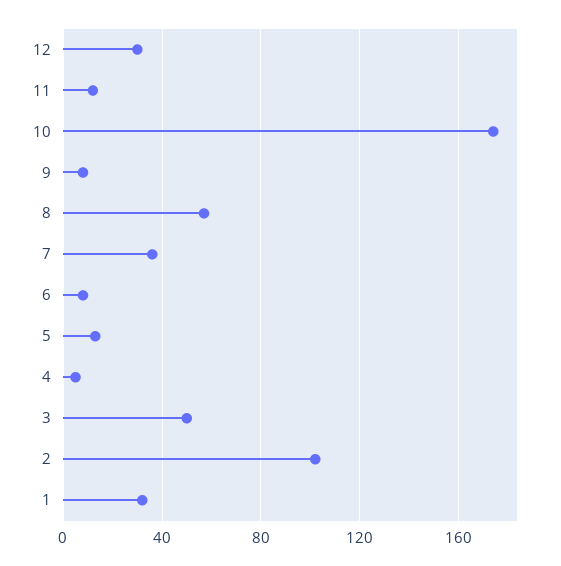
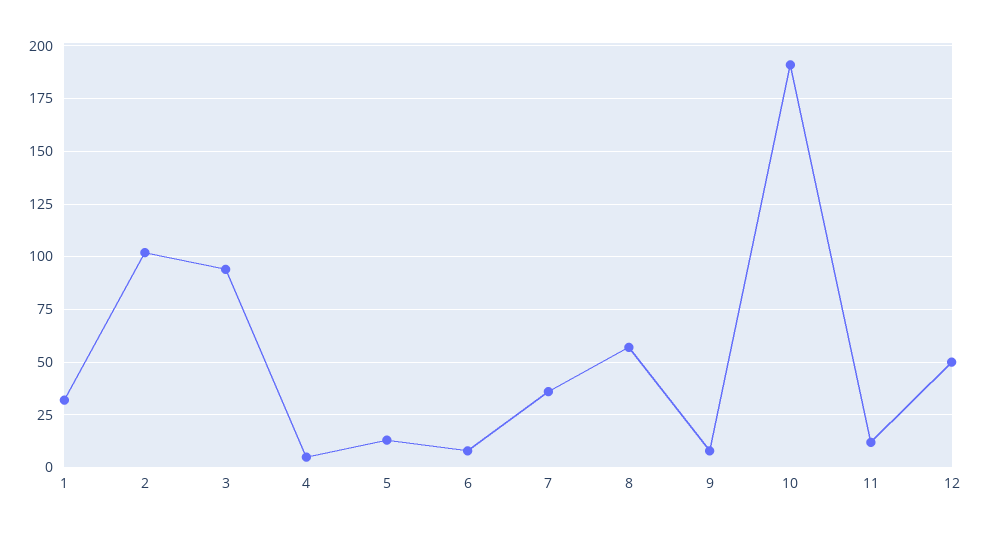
12: 30 -> 50
10: 175 -> 190
3: 50 -> 95

